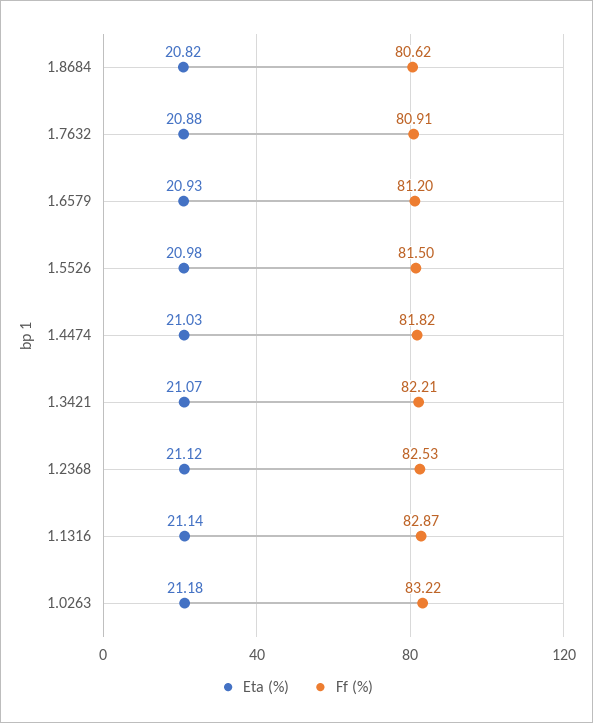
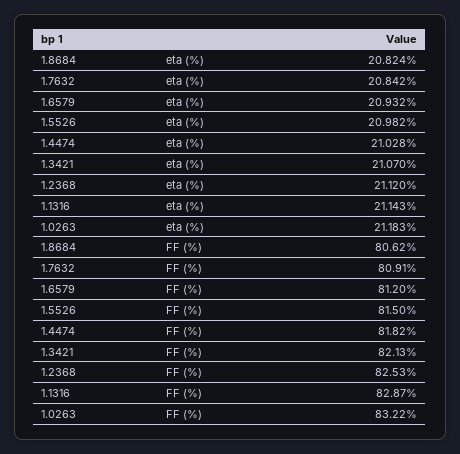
Eta (%), 1.7632: 20.88 -> 20.842
Ff (%), 1.3421: 82.21 -> 82.13

